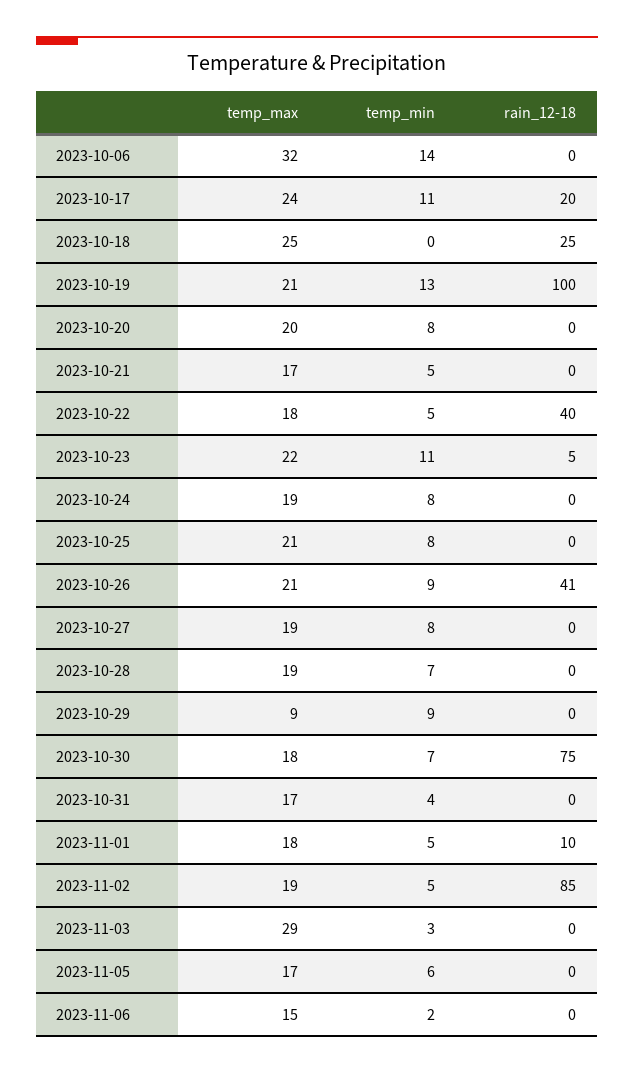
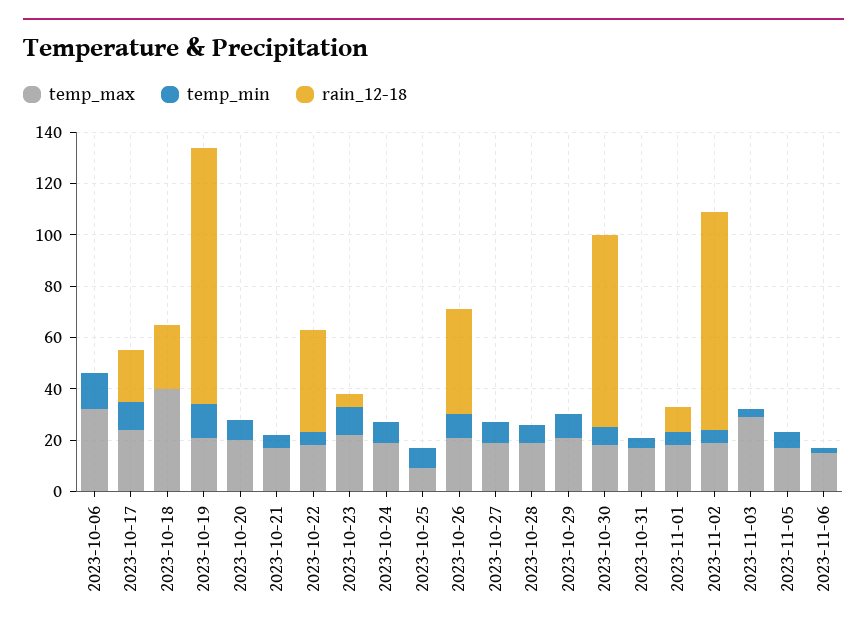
temp_max, 2023-10-18: 25 -> 40
temp_max, 2023-10-25: 21 -> 10
temp_max, 2023-10-29: 9 -> 20

